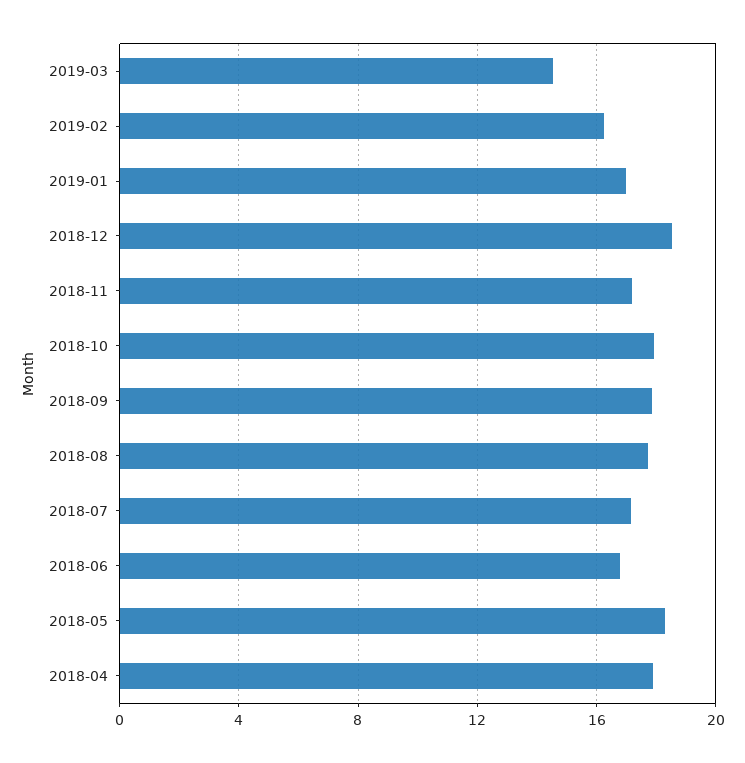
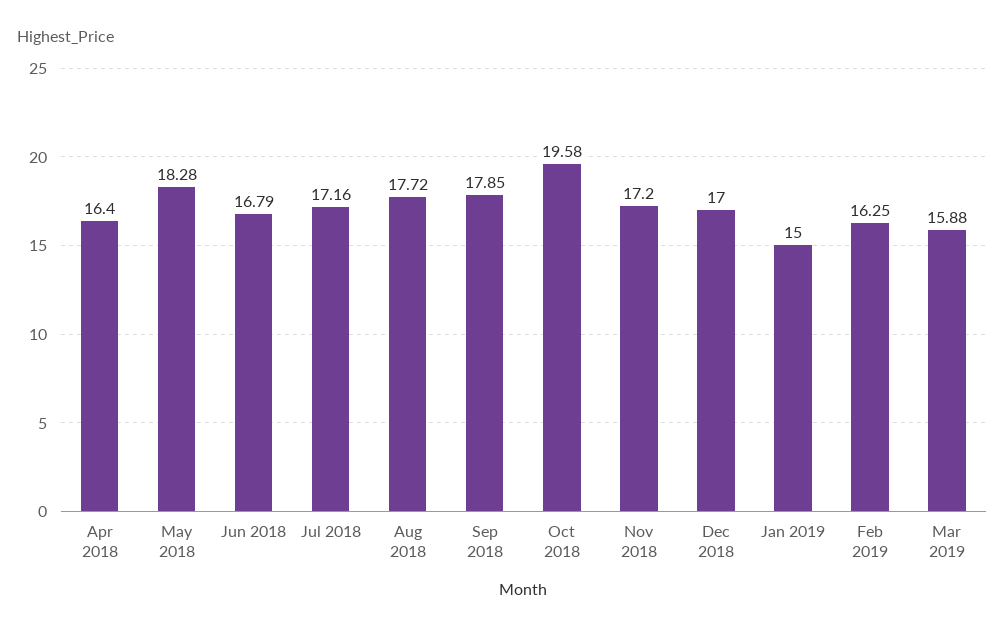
2019-03: 14.5 -> 15.88
2019-01: 17 -> 15
2018-12: 18.5 -> 17
2018-10: 18 -> 19.58
2018-04: 18 -> 16.4

